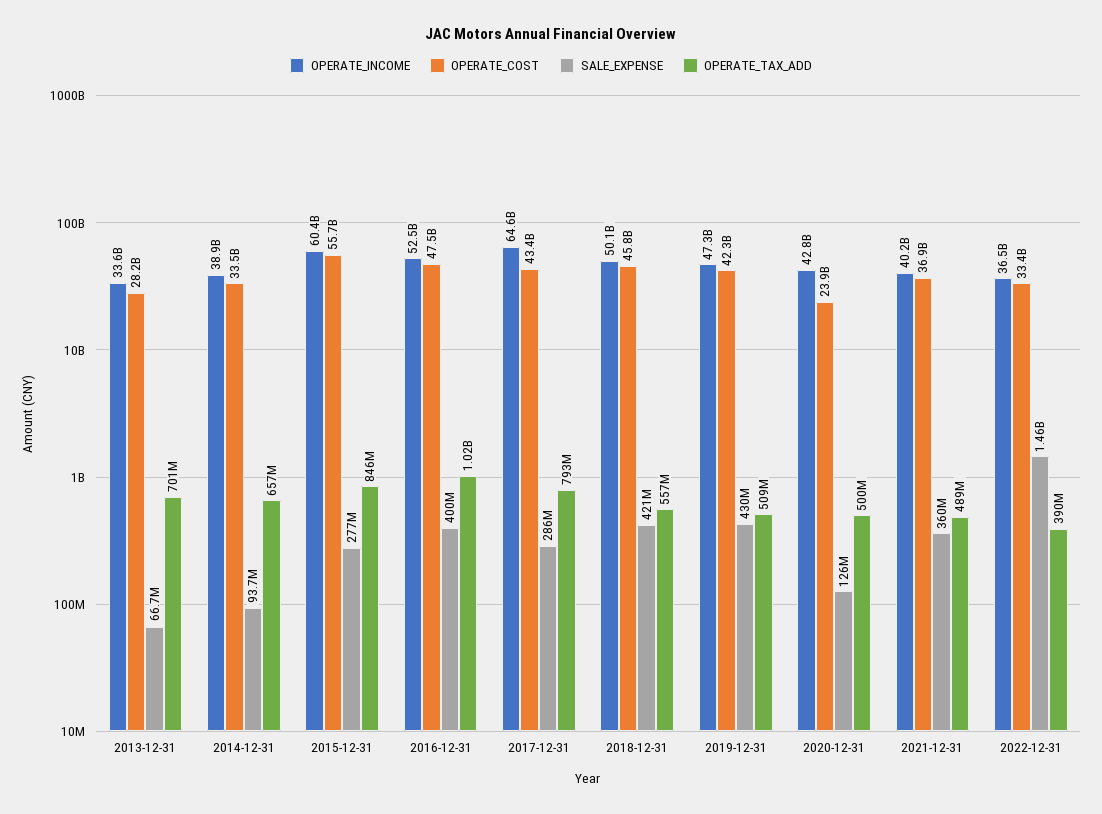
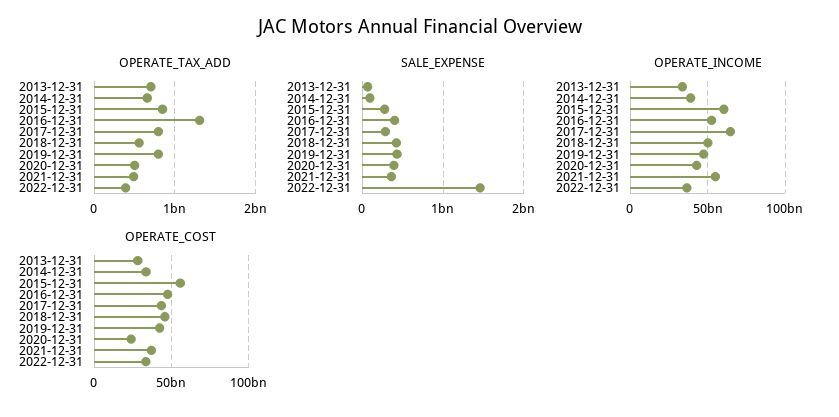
OPERATE_TAX_ADD, 2016-12-31: 1020000000 -> 1300000000
OPERATE_TAX_ADD, 2019-12-31: 509000000 -> 800000000
SALE_EXPENSE, 2020-12-31: 126000000 -> 400000000
OPERATE_INCOME, 2021-12-31: 40200000000 -> 55000000000

